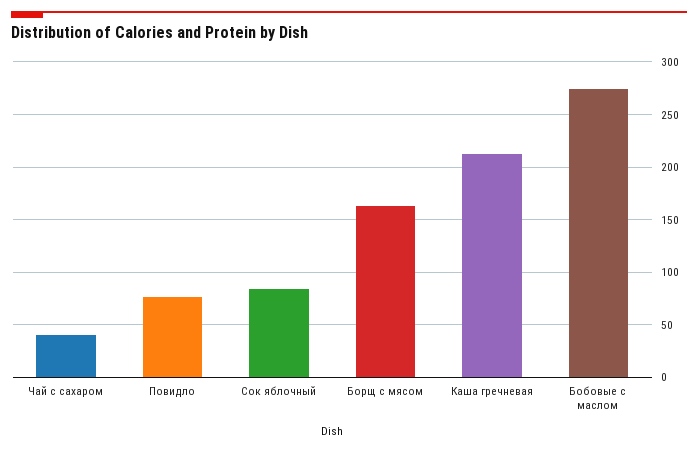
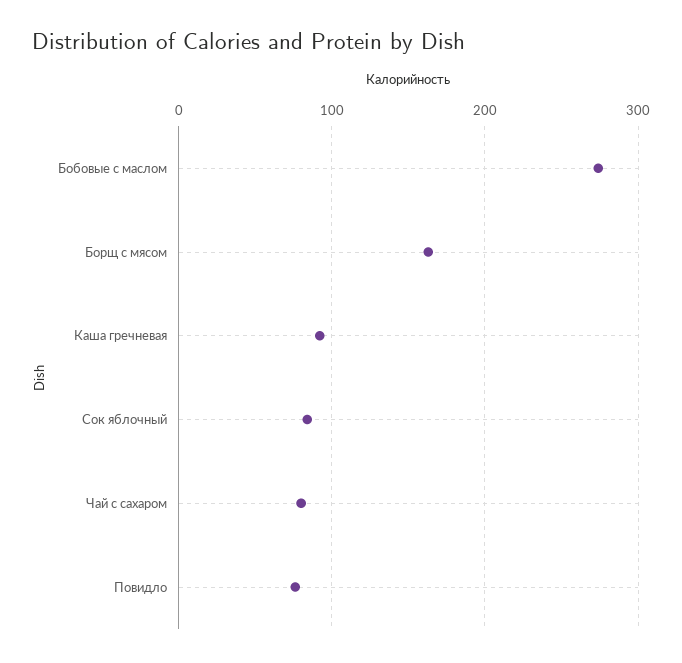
Чай с сахаром: 40 -> 80
Каша гречневая: 210 -> 90

